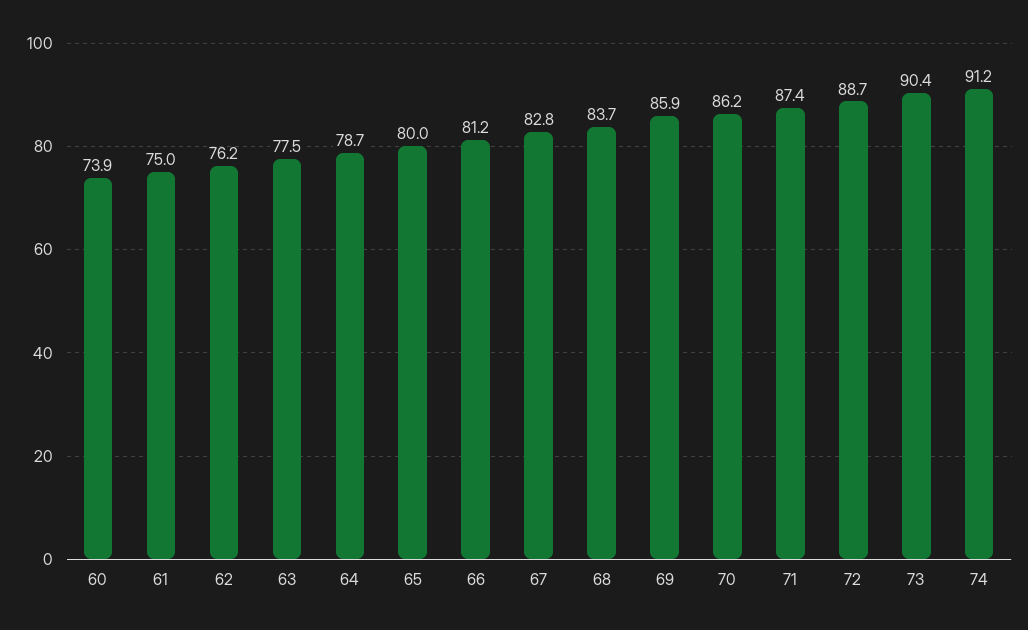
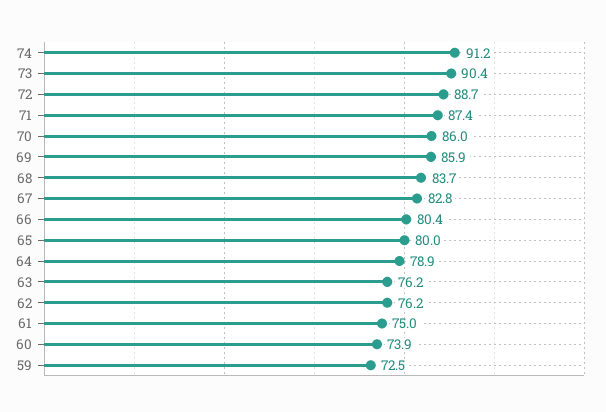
63: 77.5 -> 76.2
64: 78.7 -> 78.9
66: 81.2 -> 80.4
70: 86.2 -> 86
59: none -> 72.5

